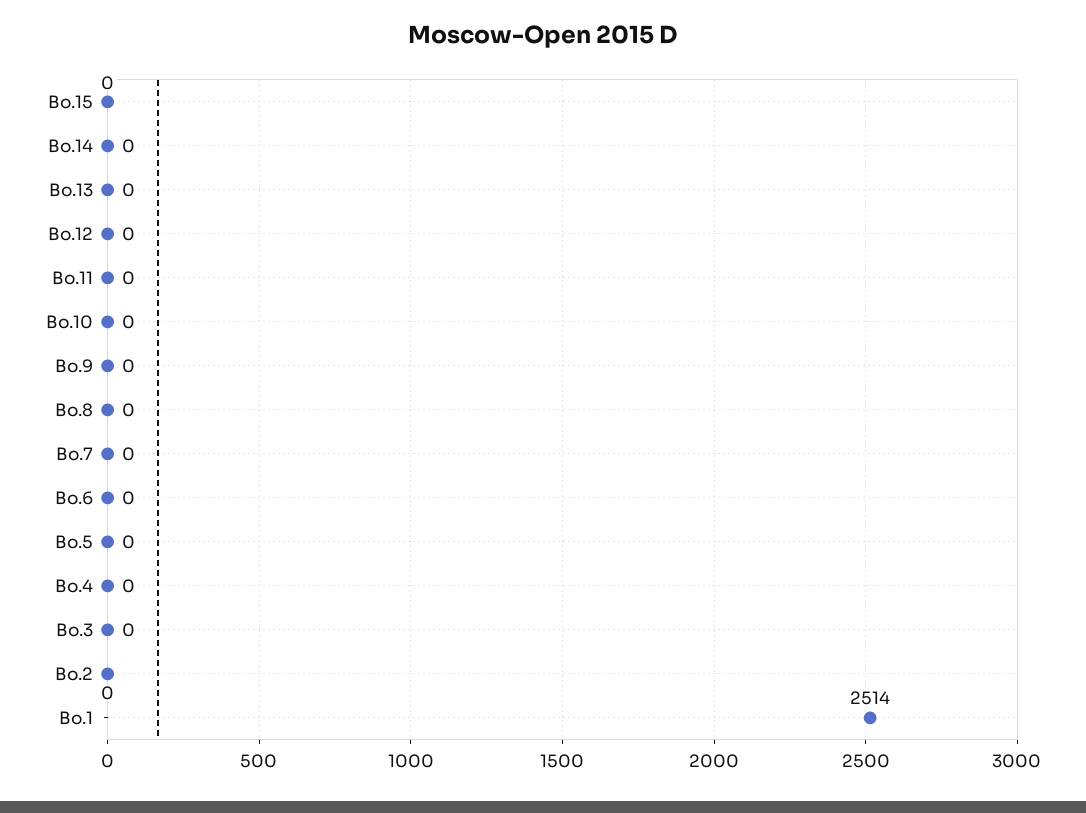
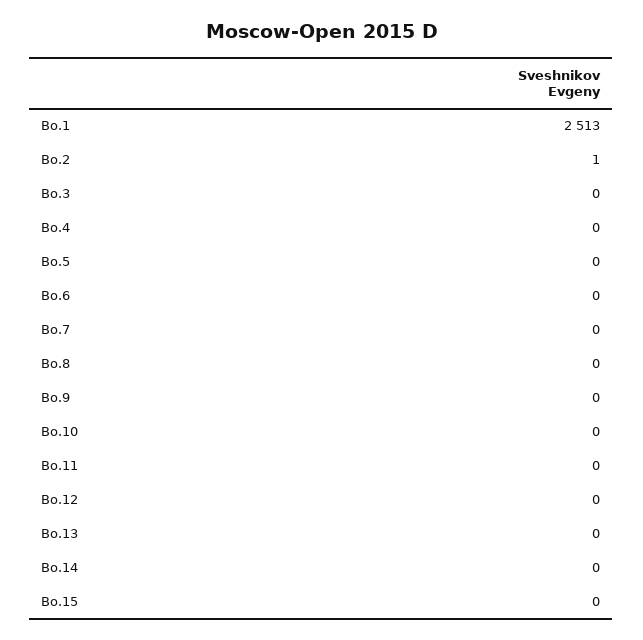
Bo.2: 0 -> 1
Bo.1: 2514 -> 2513

